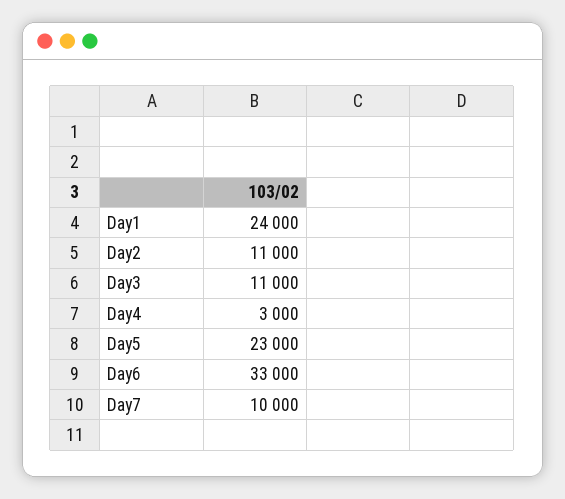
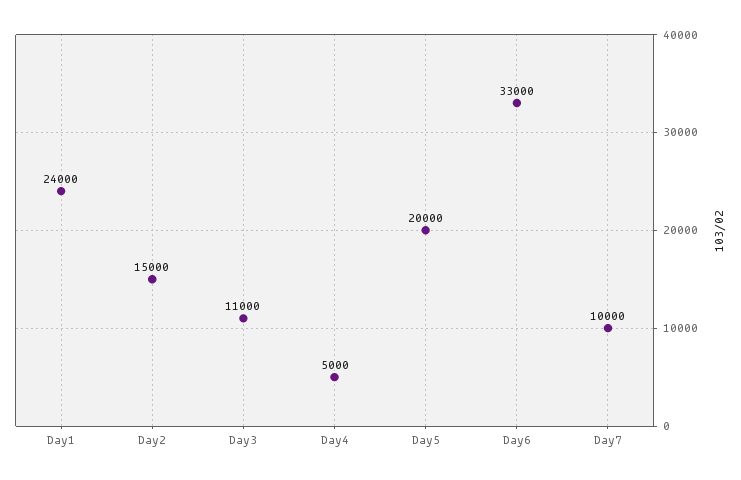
Day2: 11000 -> 15000
Day4: 3000 -> 5000
Day5: 23000 -> 20000

